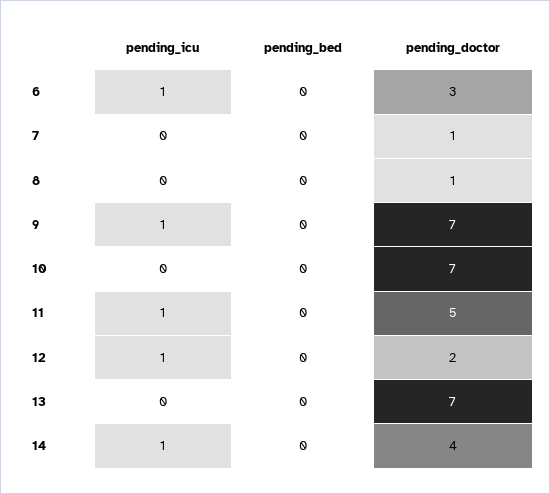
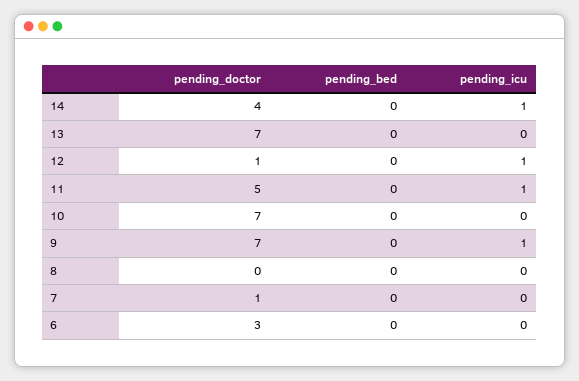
pending_icu, 6: 1 -> 0
pending_doctor, 8: 1 -> 0
pending_doctor, 12: 2 -> 1

